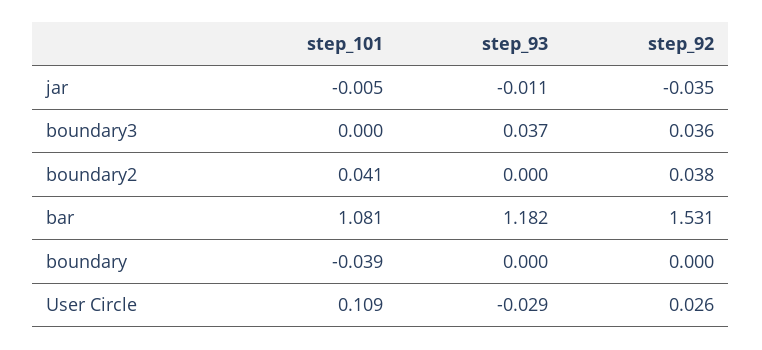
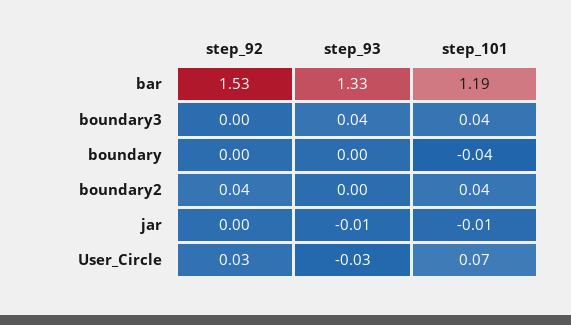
step_92, jar: -0.035 -> 0
step_101, boundary3: 0 -> 0.04
step_92, boundary3: 0.036 -> 0
step_101, bar: 1.081 -> 1.19
step_93, bar: 1.182 -> 1.33
step_101, User Circle: 0.109 -> 0.07

